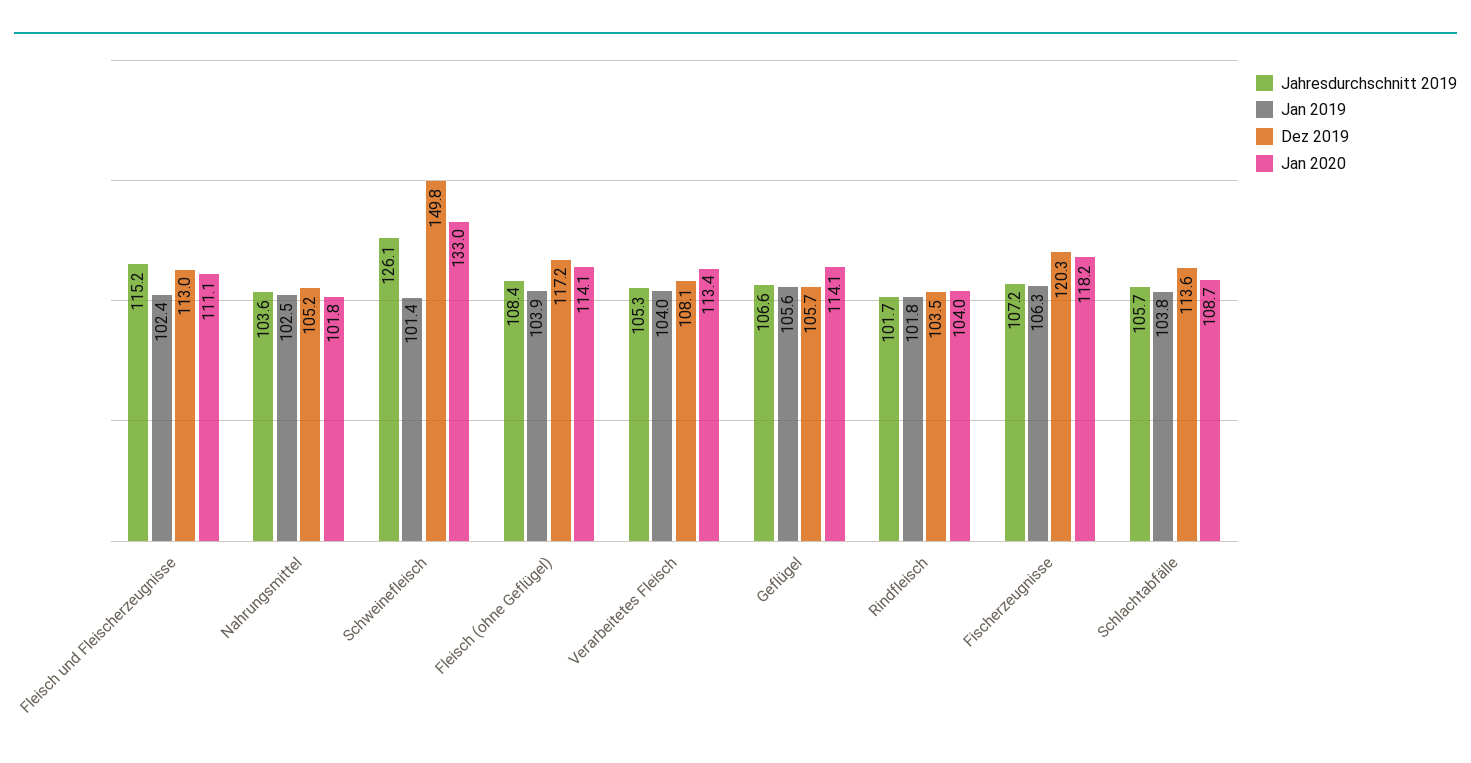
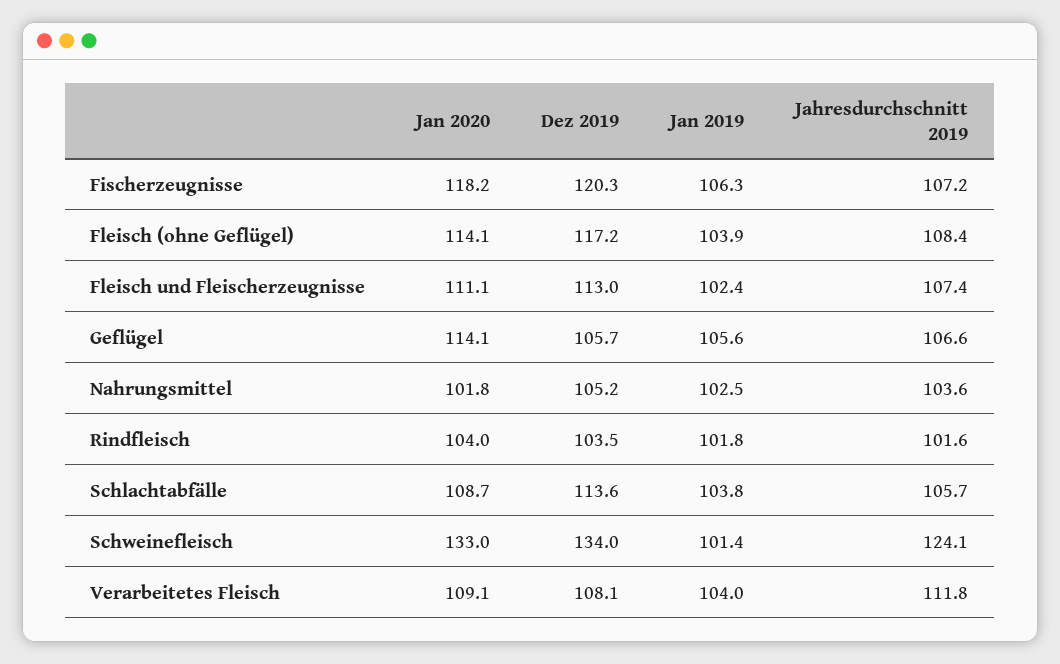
Jahresdurchschnitt 2019, Fleisch und Fleischerzeugnisse: 115.2 -> 107.4
Jahresdurchschnitt 2019, Schweinefleisch: 126.1 -> 124.1
Dez 2019, Schweinefleisch: 149.8 -> 134
Jahresdurchschnitt 2019, Verarbeitetes Fleisch: 105.3 -> 111.8
Jan 2020, Verarbeitetes Fleisch: 113.4 -> 109.1
Jahresdurchschnitt 2019, Rindfleisch: 101.7 -> 101.6

